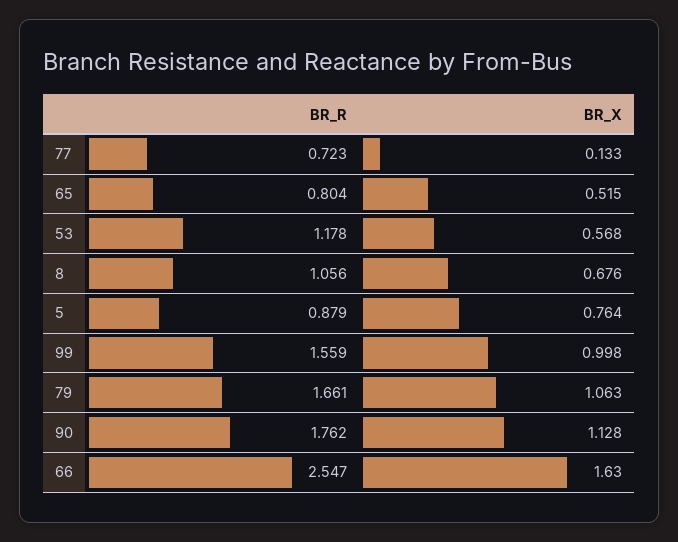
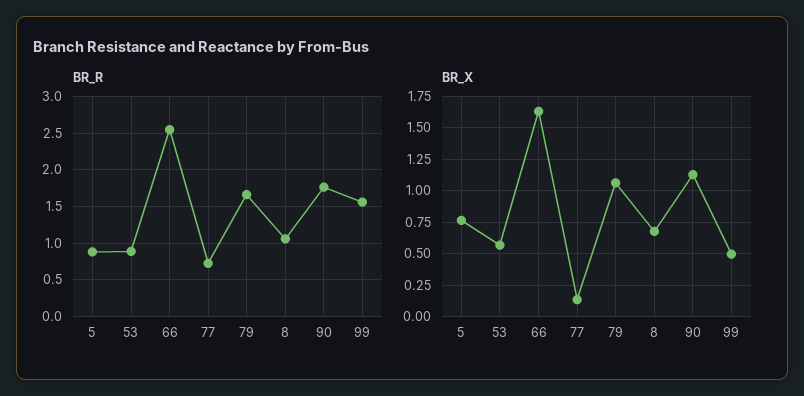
BR_R, 65: 0.804 -> none
BR_X, 65: 0.515 -> none
BR_R, 53: 1.178 -> 0.9
BR_X, 99: 0.998 -> 0.5

